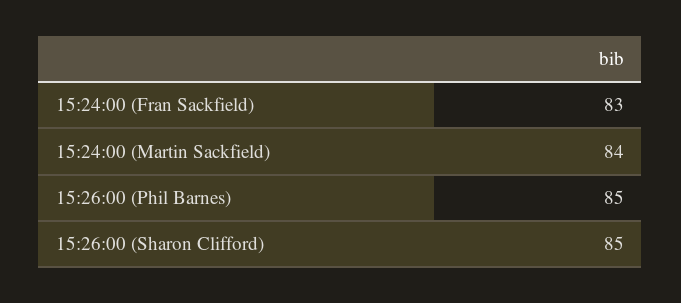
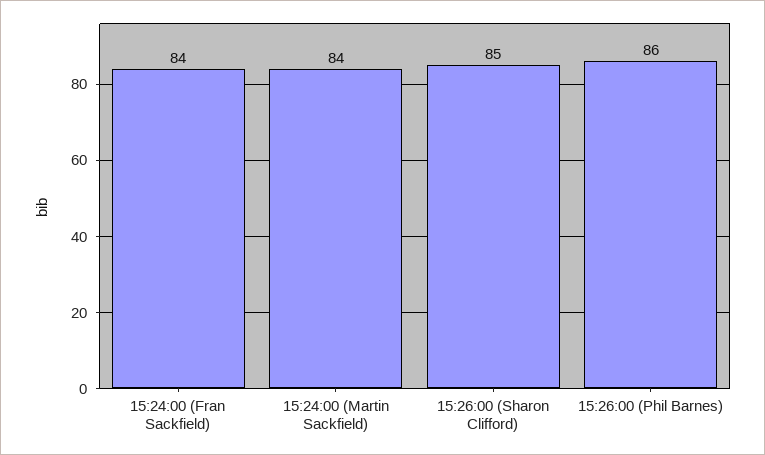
15:24:00 (Fran Sackfield): 83 -> 84
15:26:00 (Phil Barnes): 85 -> 86

